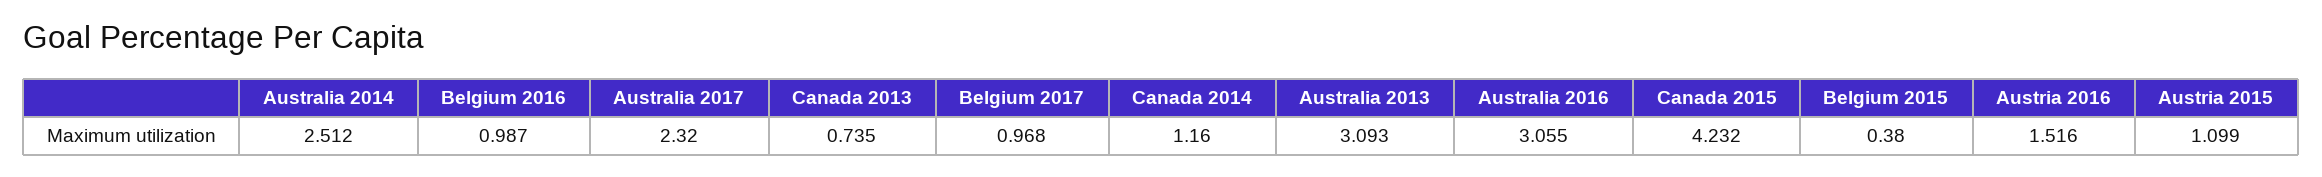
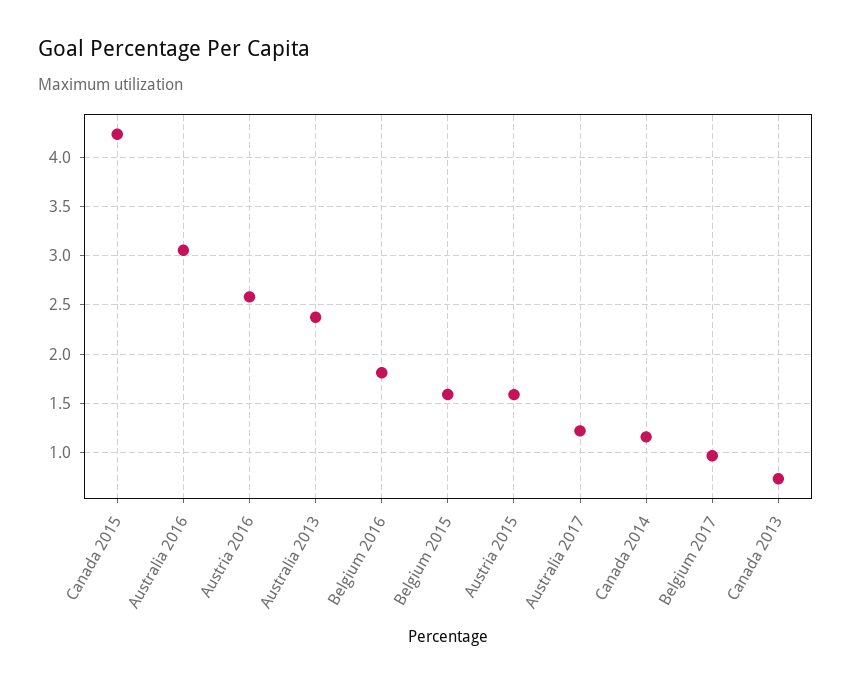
Australia 2014: 2.512 -> none
Belgium 2016: 0.987 -> 1.8
Australia 2017: 2.32 -> 1.2
Australia 2013: 3.093 -> 2.4
Belgium 2015: 0.38 -> 1.6
Austria 2016: 1.516 -> 2.6
Austria 2015: 1.099 -> 1.6

